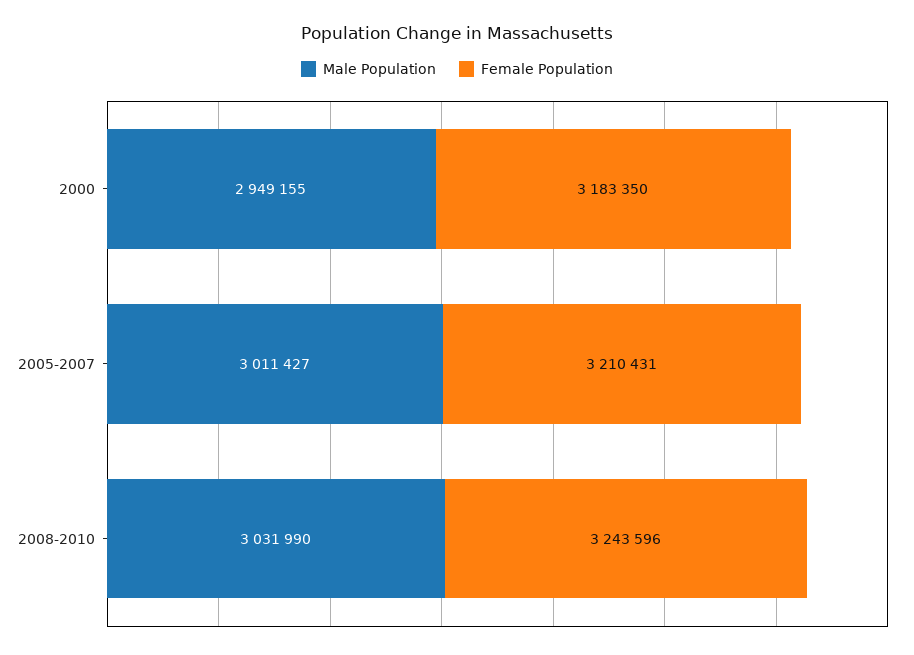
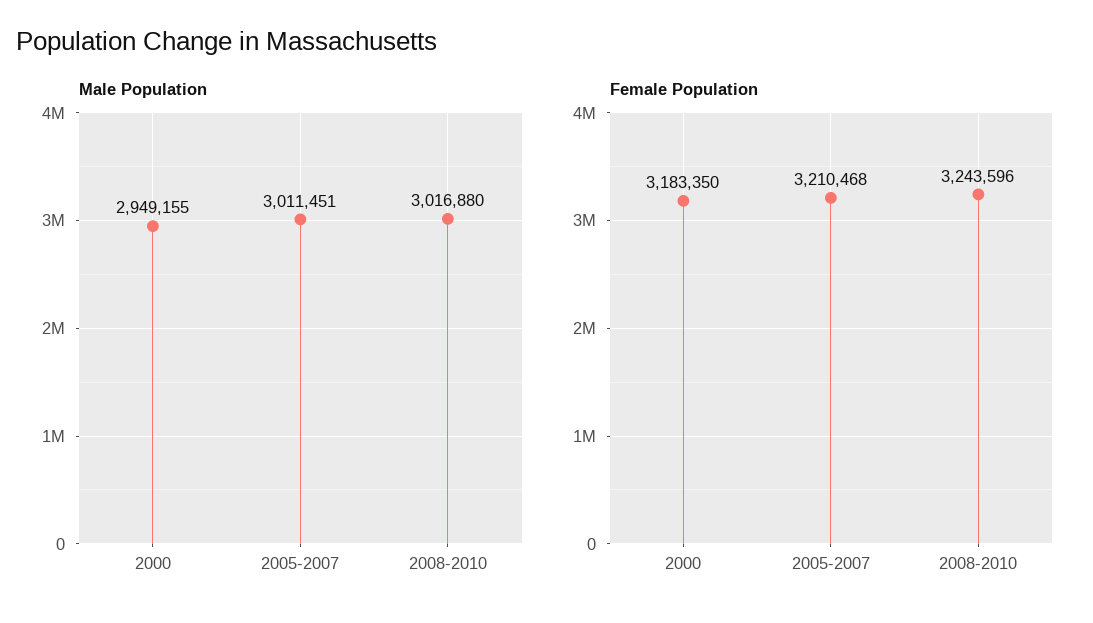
Male Population, 2005-2007: 3011427 -> 3011451
Female Population, 2005-2007: 3210431 -> 3210468
Male Population, 2008-2010: 3031990 -> 3016880

